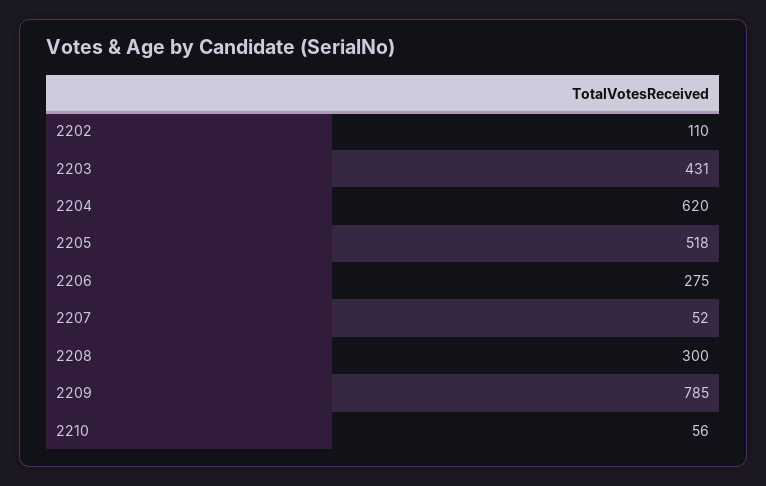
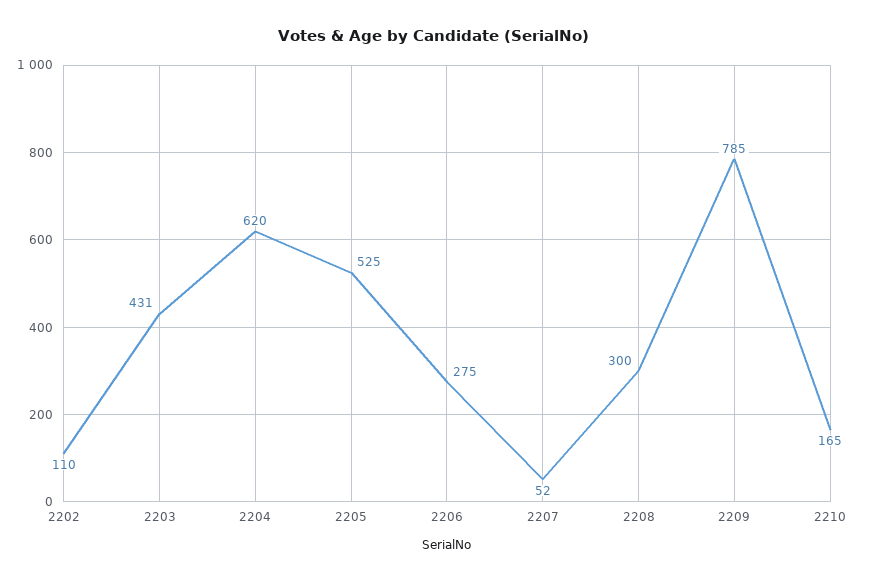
2205: 518 -> 525
2210: 56 -> 165

